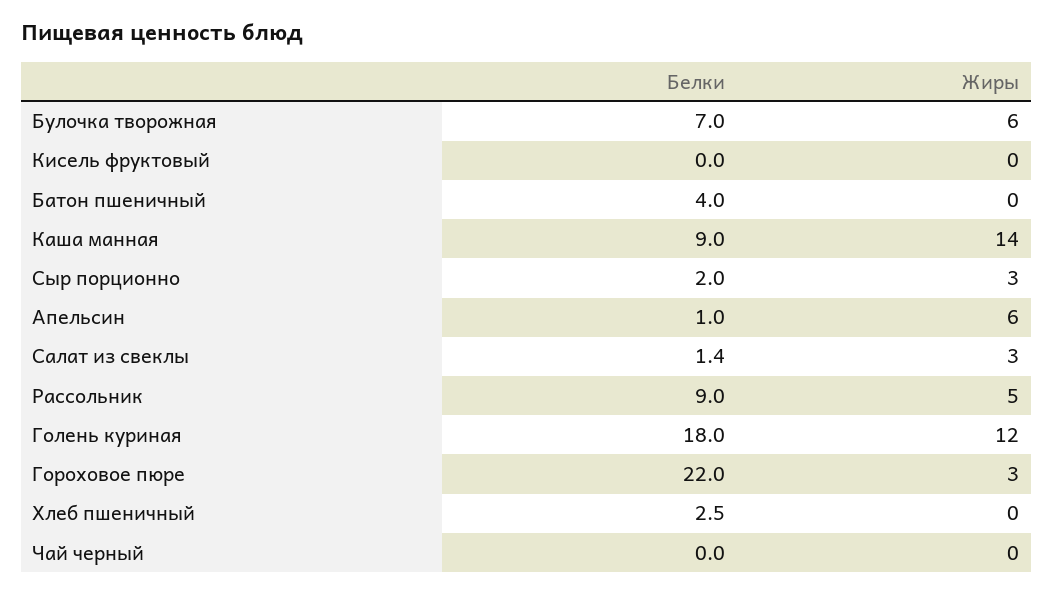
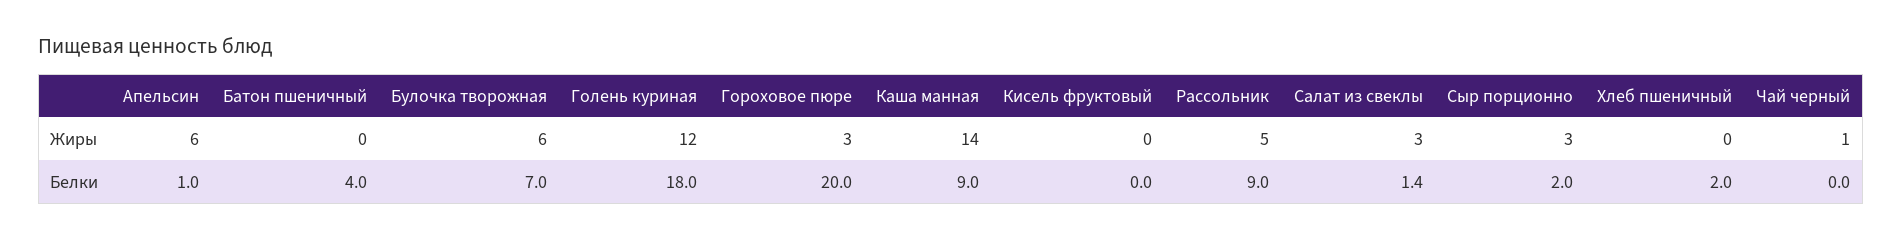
Белки, Гороховое пюре: 22 -> 20
Белки, Хлеб пшеничный: 2.5 -> 2
Жиры, Чай черный: 0 -> 1

